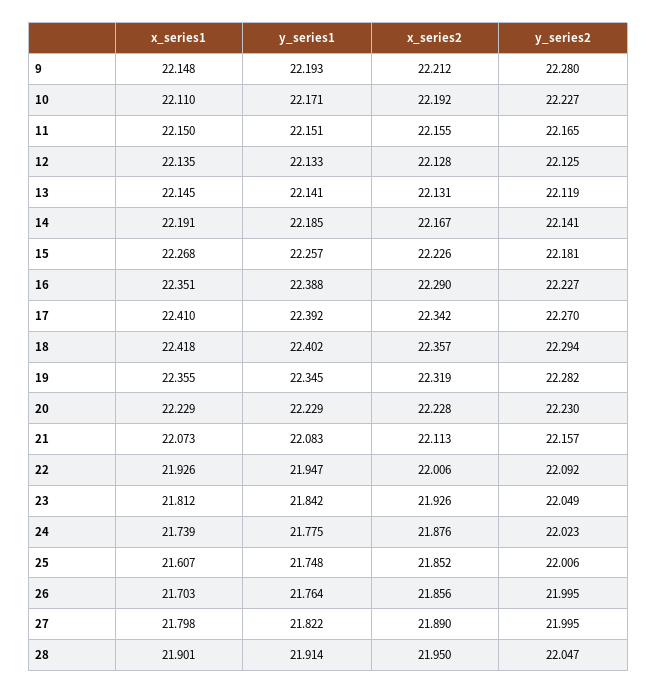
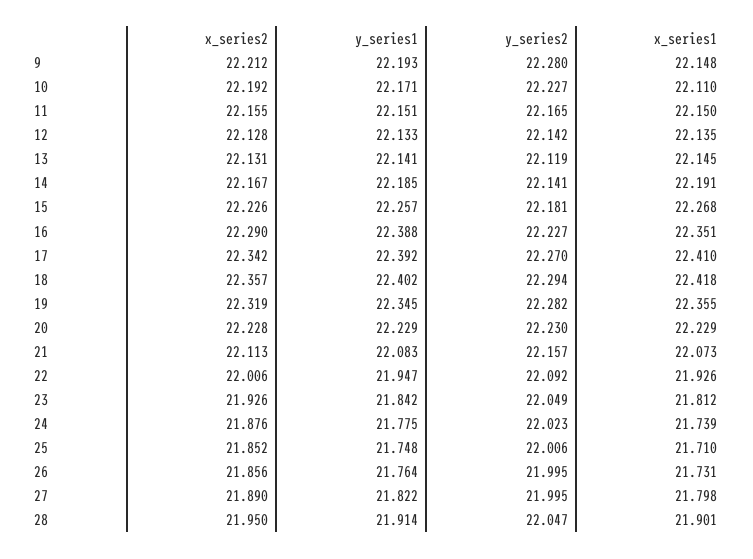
y_series2, 12: 22.125 -> 22.142
x_series1, 25: 21.607 -> 21.71
x_series1, 26: 21.703 -> 21.731

